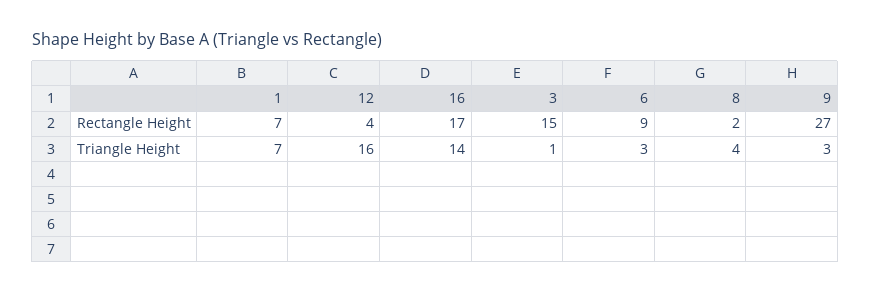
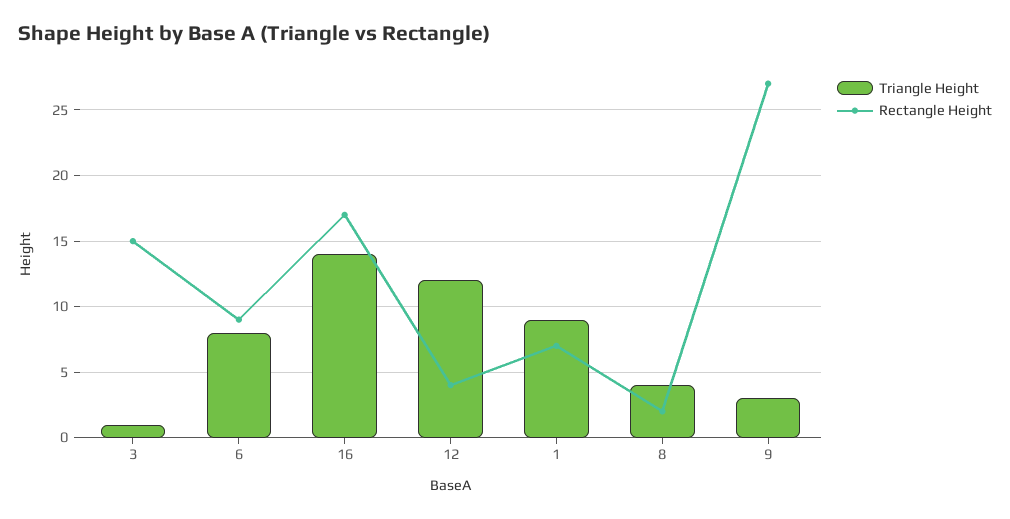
Triangle Height, 1: 7 -> 9
Triangle Height, 12: 16 -> 12
Triangle Height, 6: 3 -> 8

